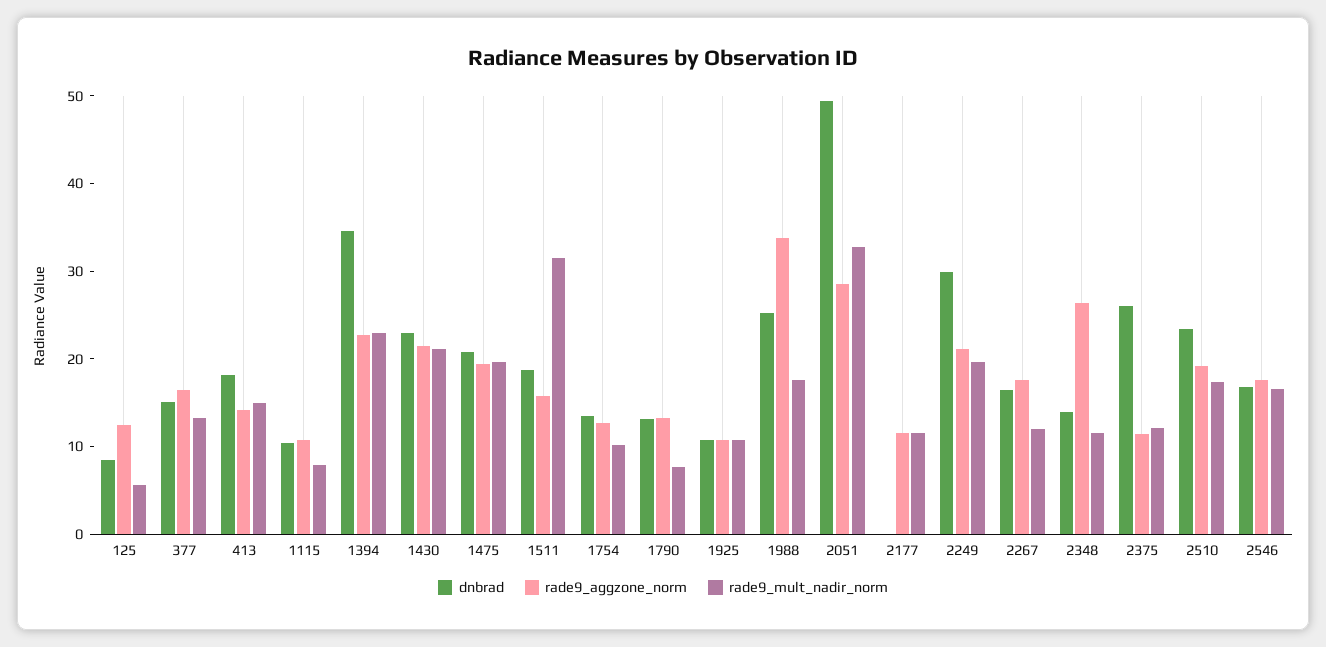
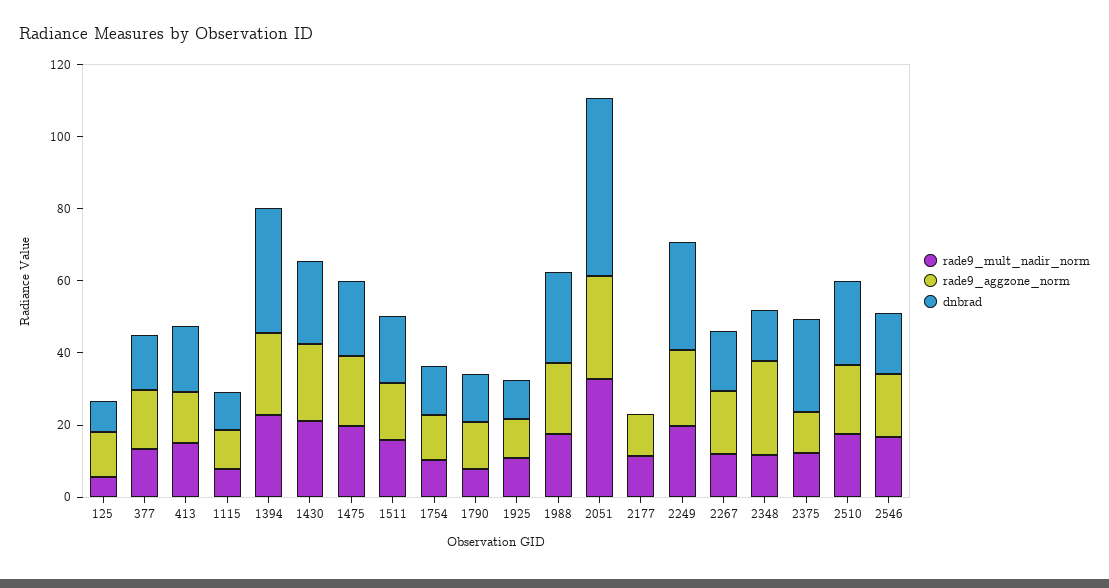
rade9_mult_nadir_norm, 1511: 32 -> 15
rade9_aggzone_norm, 1988: 34 -> 20

